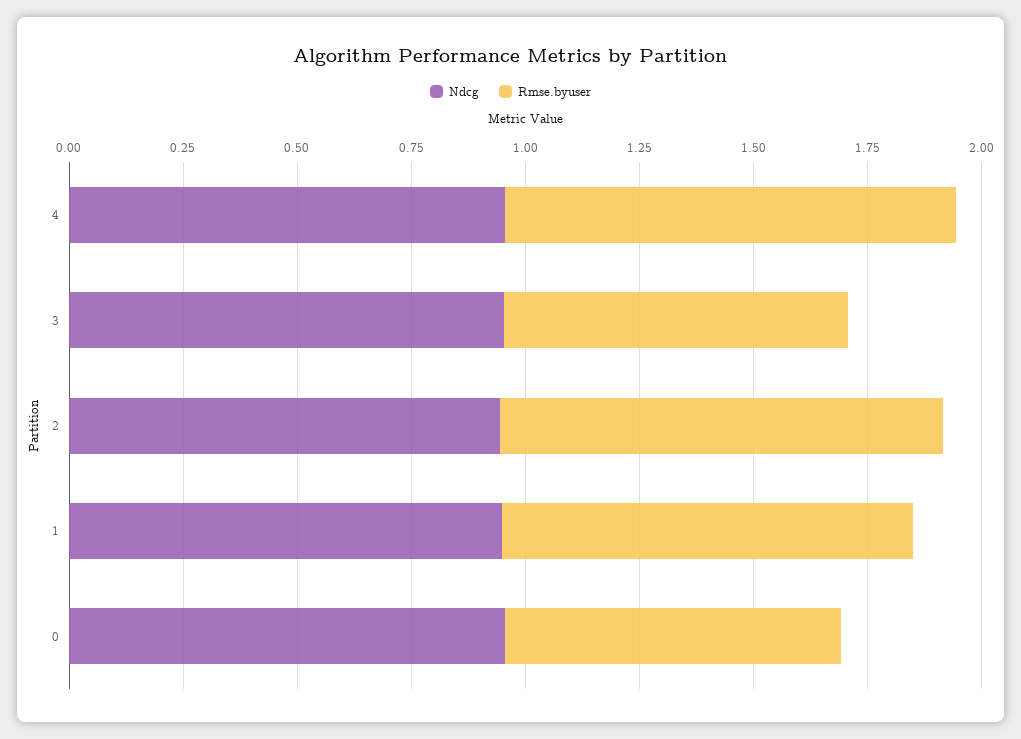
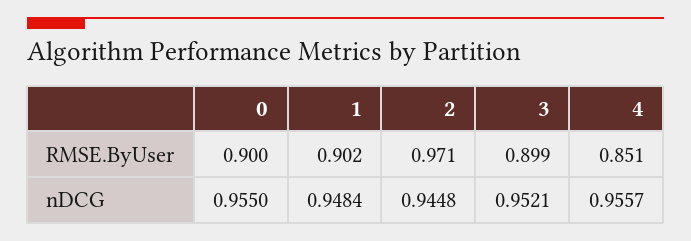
Rmse.byuser, 4: 1 -> 0.851
Rmse.byuser, 3: 0.75 -> 0.899
Rmse.byuser, 0: 0.75 -> 0.9

